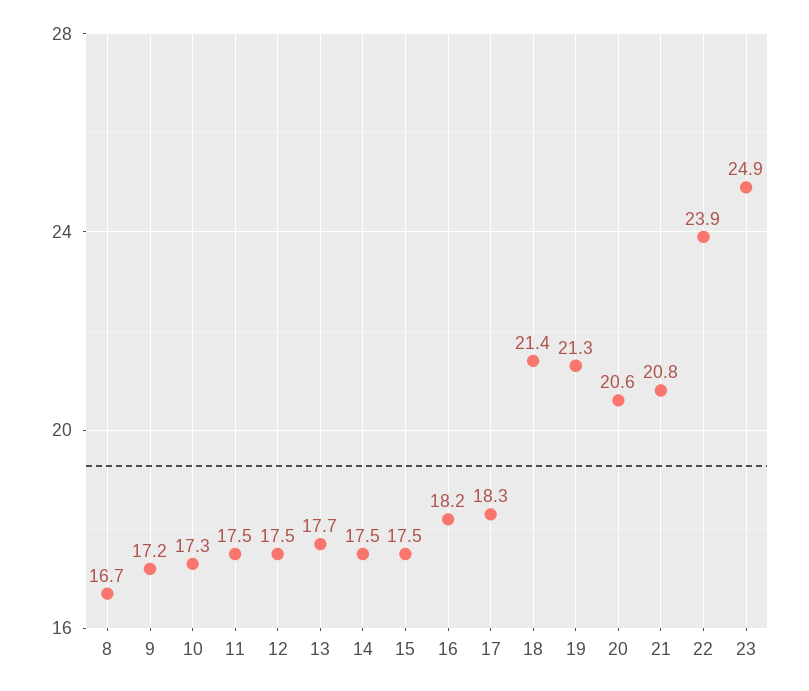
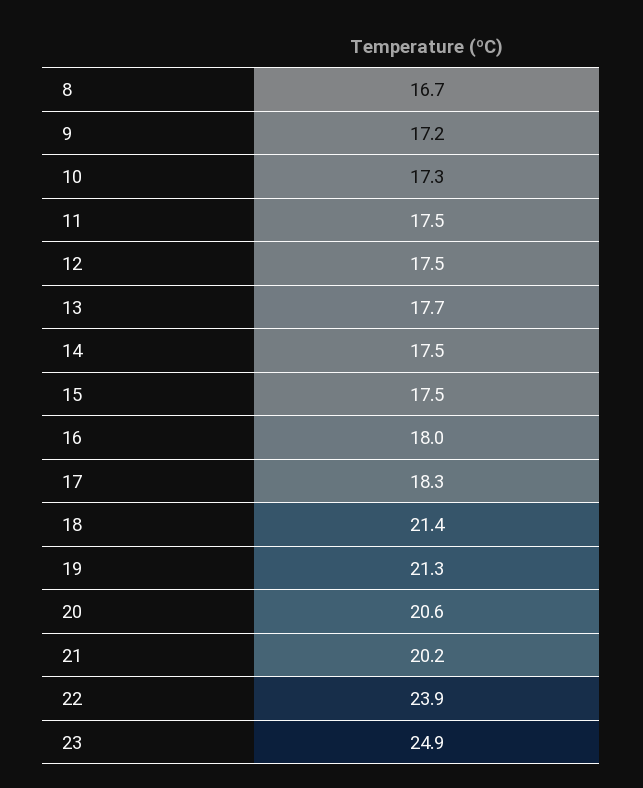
16: 18.2 -> 18
21: 20.8 -> 20.2

